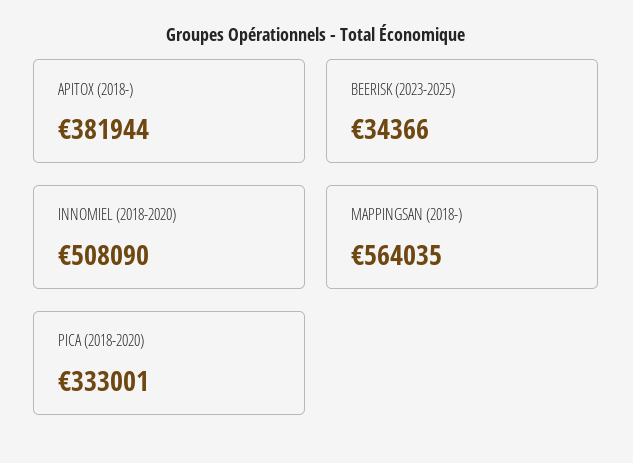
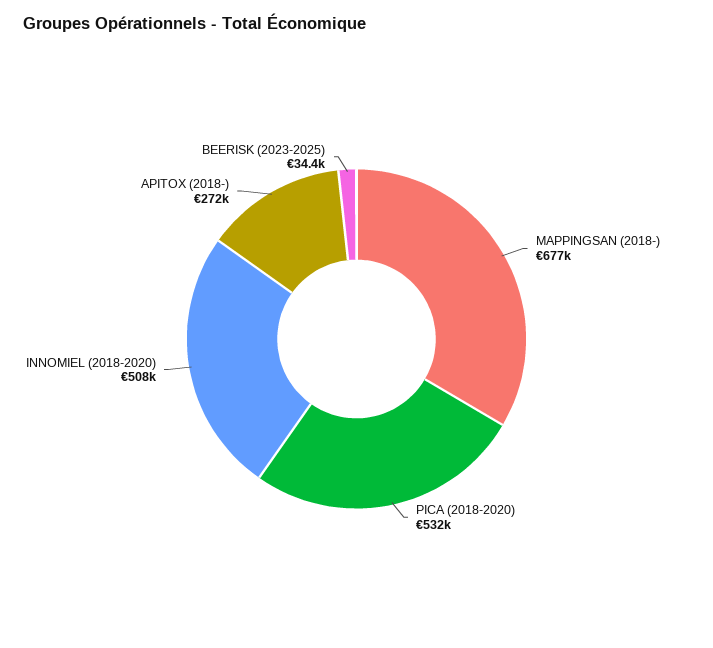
APITOX (2018-): 381944 -> 272000
MAPPINGSAN (2018-): 564035 -> 677000
PICA (2018-2020): 333001 -> 532000

